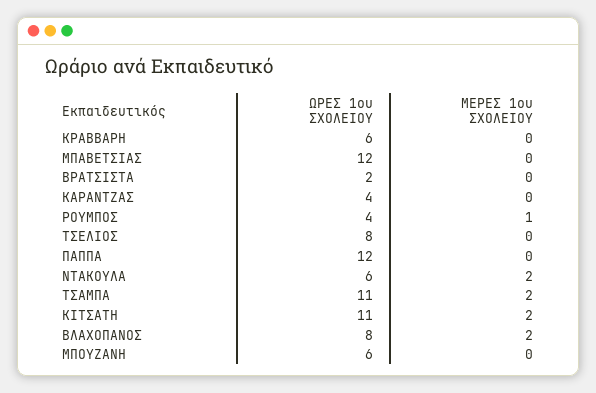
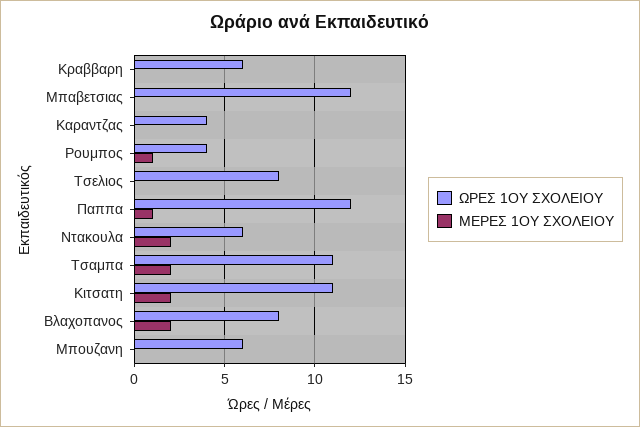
ΩΡΕΣ 1ου ΣΧΟΛΕΙΟΥ, ΒΡΑΤΣΙΣΤΑ: 2 -> none
ΜΕΡΕΣ 1ου ΣΧΟΛΕΙΟΥ, ΒΡΑΤΣΙΣΤΑ: 0 -> none
ΜΕΡΕΣ 1ου ΣΧΟΛΕΙΟΥ, ΠΑΠΠΑ: 0 -> 1

